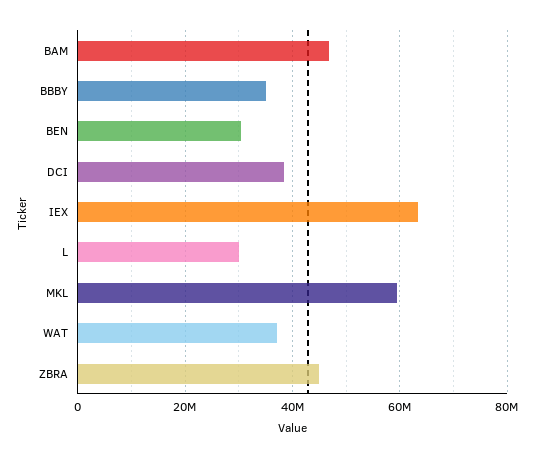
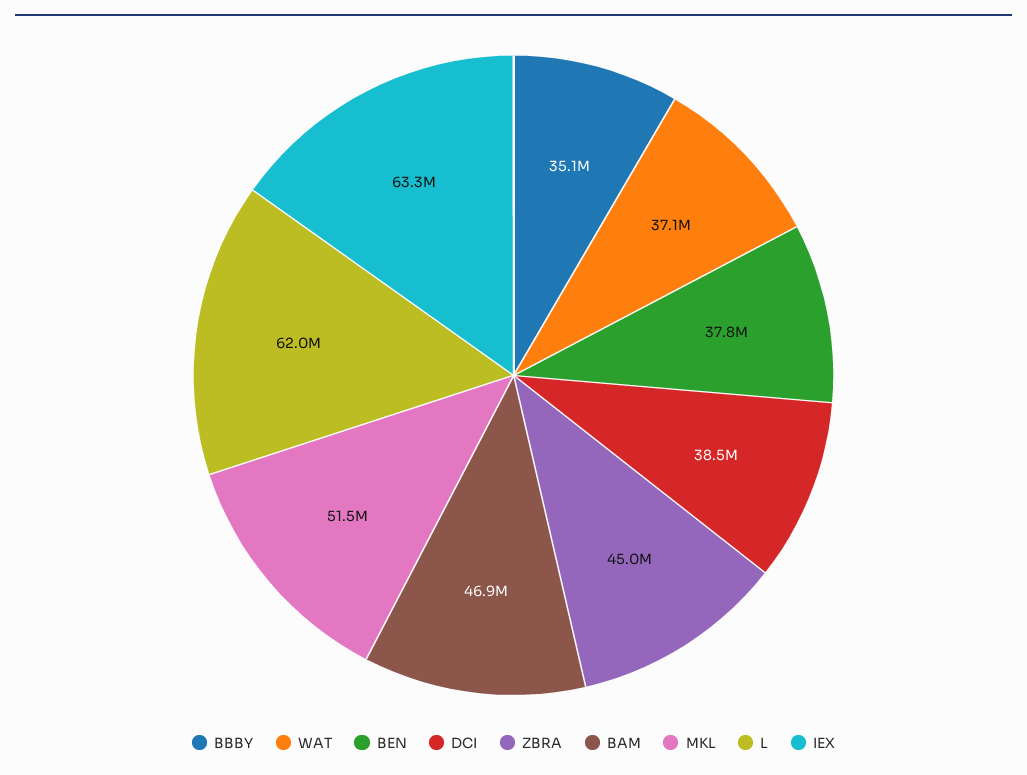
BEN: 30000000 -> 37800000
L: 30000000 -> 62000000
MKL: 60000000 -> 51500000

